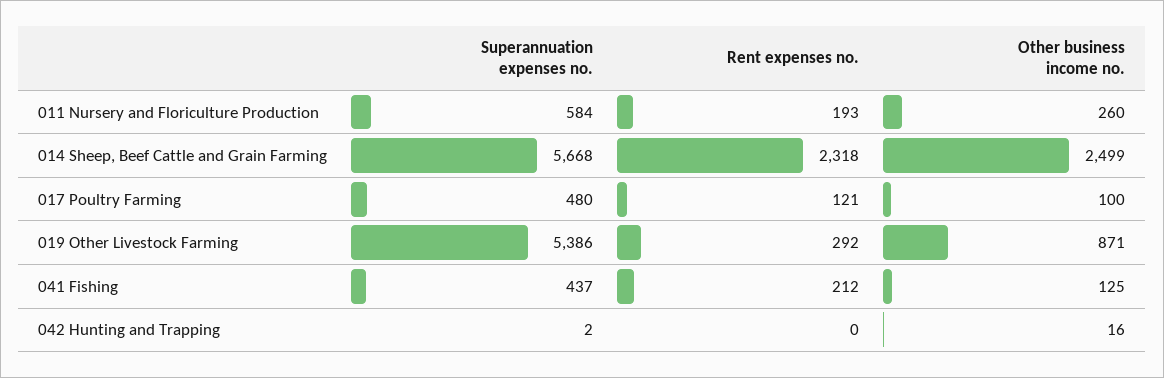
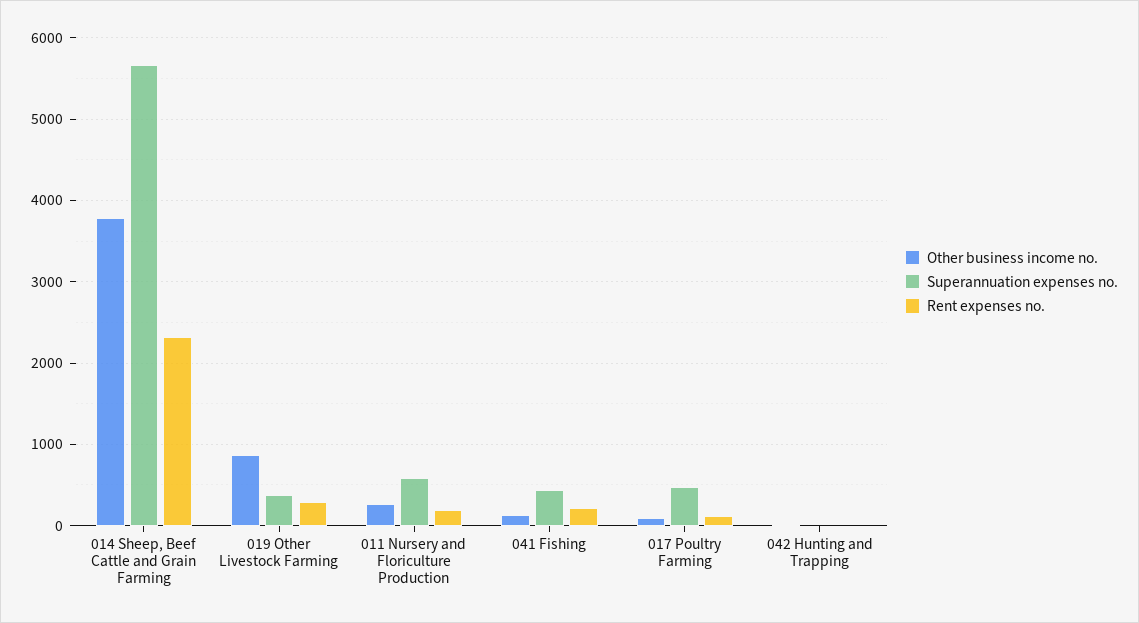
Other business income no., 014 Sheep, Beef Cattle and Grain Farming: 2499 -> 3800
Superannuation expenses no., 019 Other Livestock Farming: 5386 -> 400

